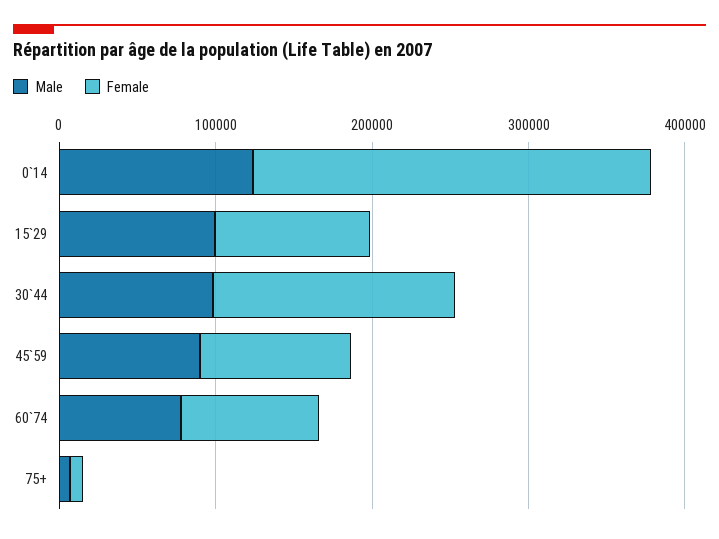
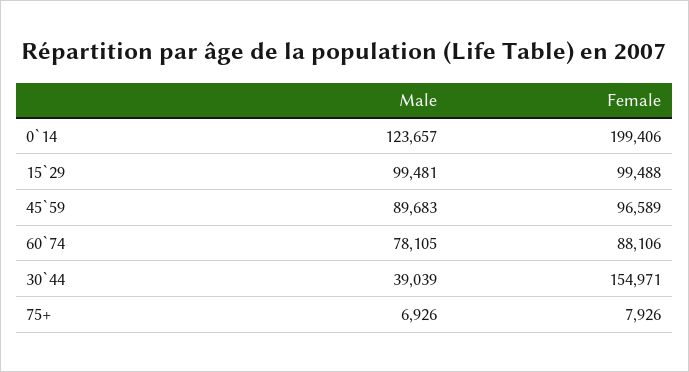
Female, 0`14: 260000 -> 199406
Male, 30`44: 100000 -> 39039

